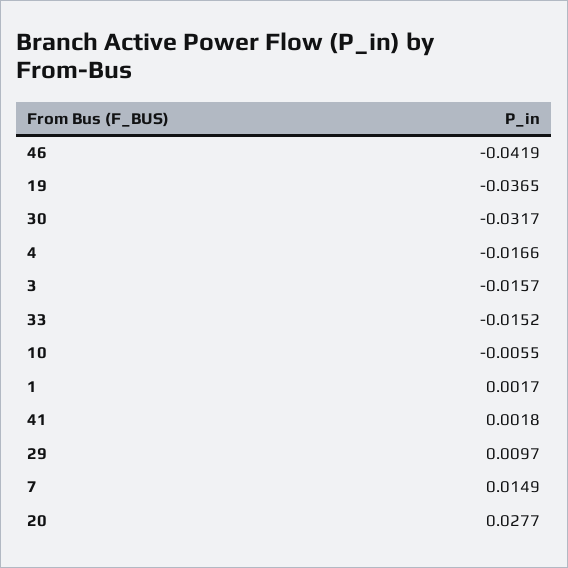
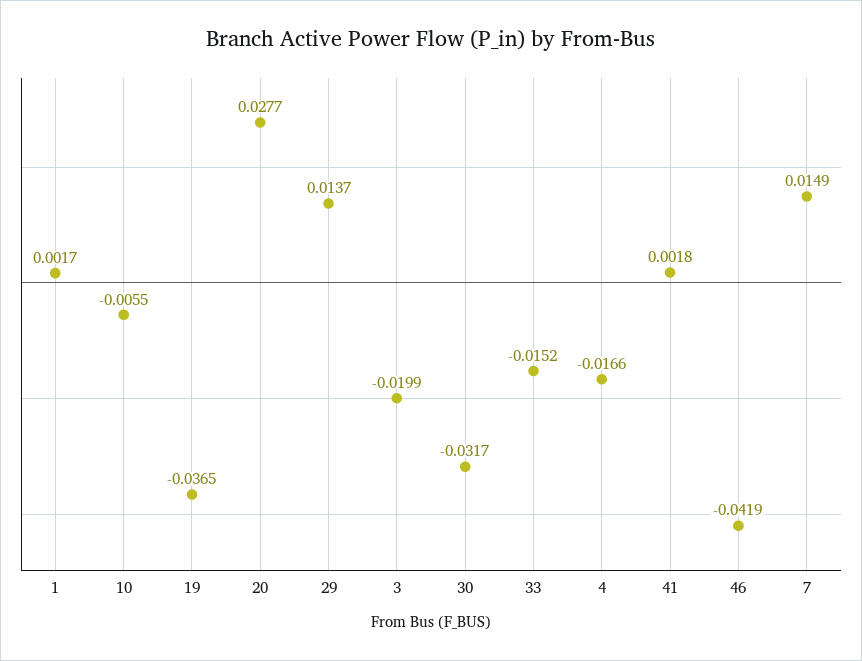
3: -0.0157 -> -0.0199
29: 0.0097 -> 0.0137

